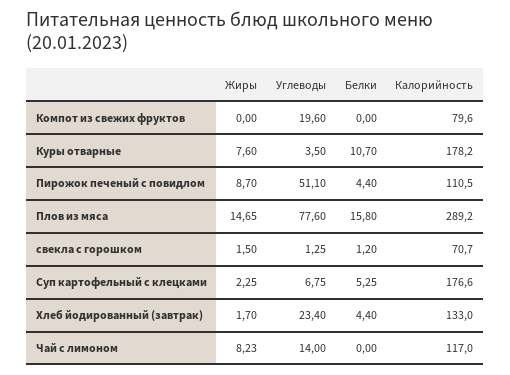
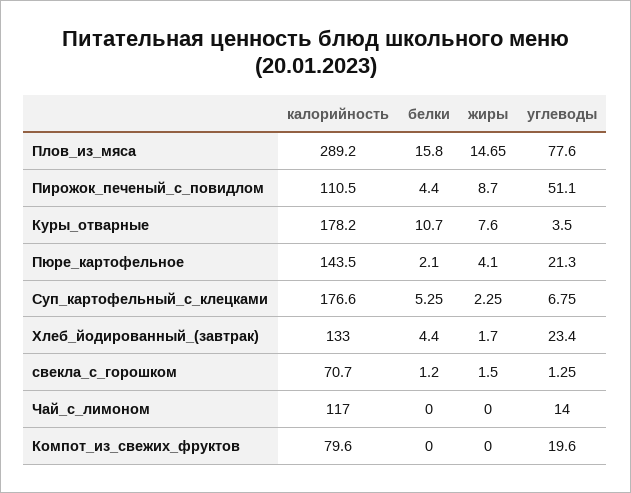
Жиры, Чай с лимоном: 8.23 -> 0
Калорийность, Пюре_картофельное: none -> 143.5
Белки, Пюре_картофельное: none -> 2.1
Жиры, Пюре_картофельное: none -> 4.1
Углеводы, Пюре_картофельное: none -> 21.3

